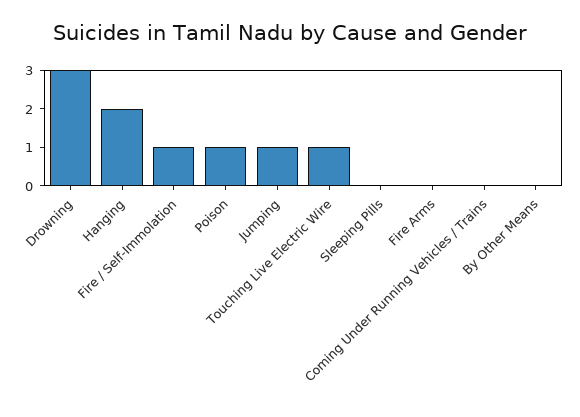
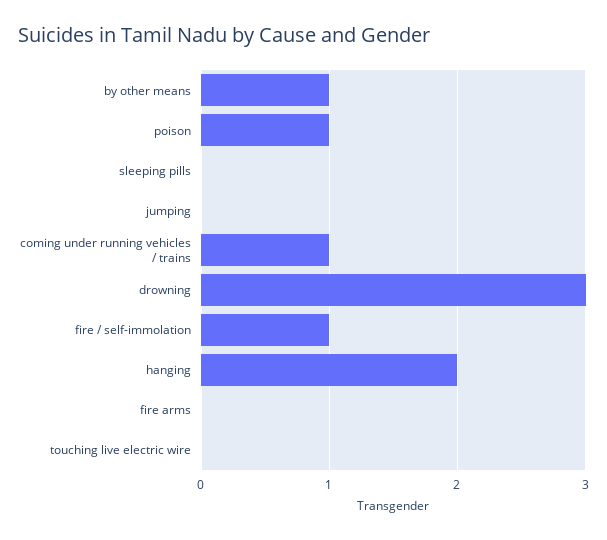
Jumping: 1 -> 0
Touching Live Electric Wire: 1 -> 0
Coming Under Running Vehicles / Trains: 0 -> 1
By Other Means: 0 -> 1

